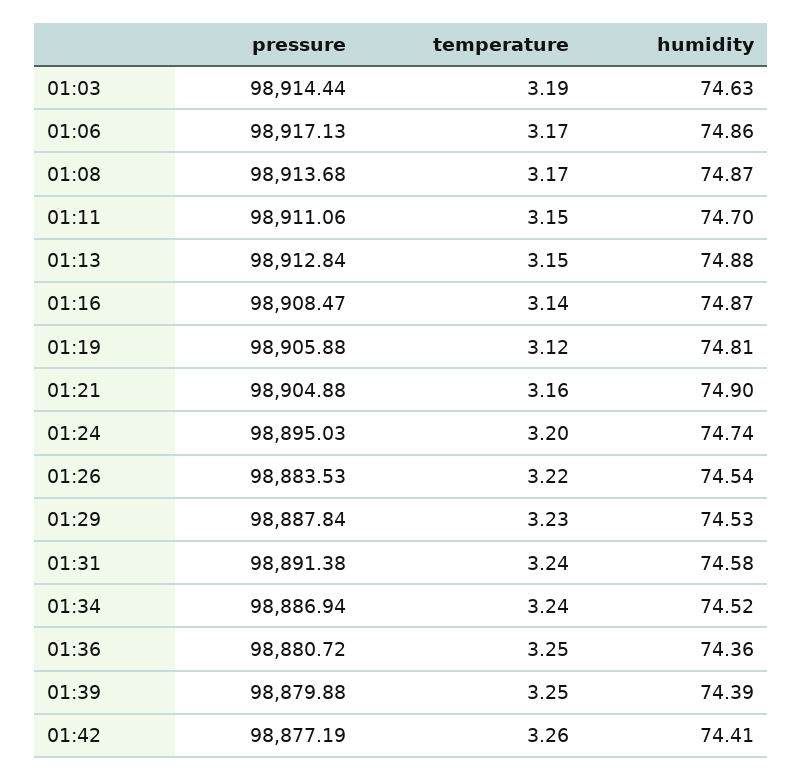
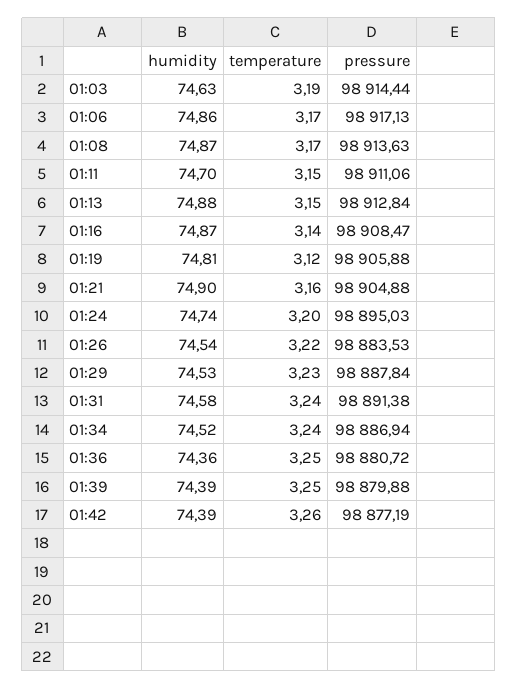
pressure, 01:08: 98913.68 -> 98913.63
humidity, 01:42: 74.41 -> 74.39

